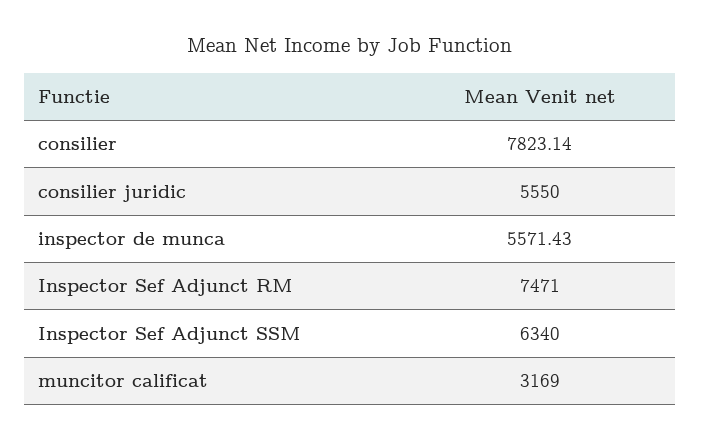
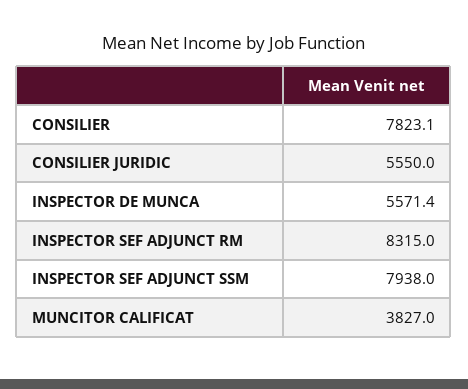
Inspector Sef Adjunct RM: 7471 -> 8315
Inspector Sef Adjunct SSM: 6340 -> 7938
muncitor calificat: 3169 -> 3827

